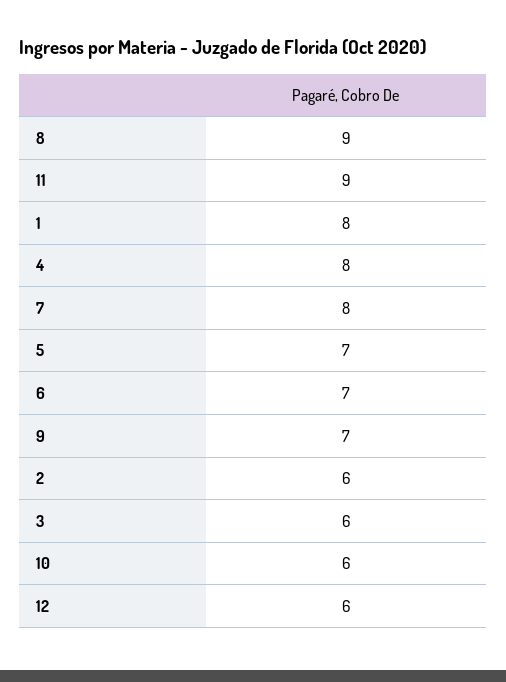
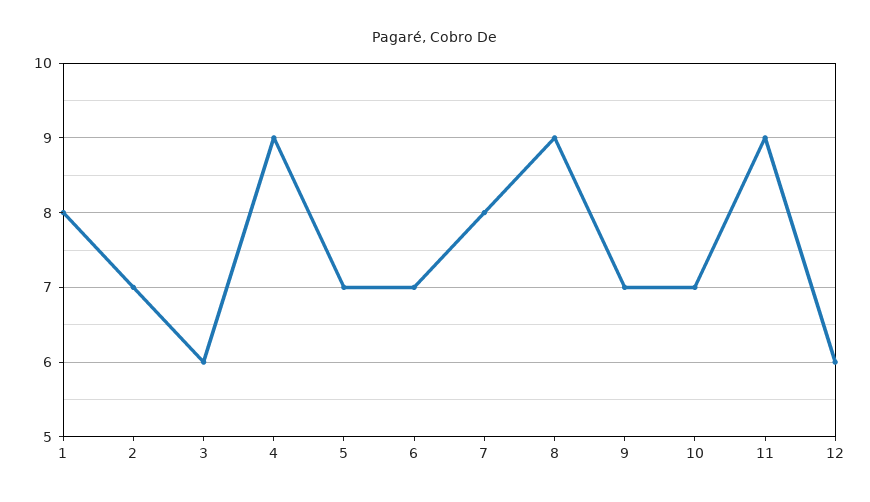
4: 8 -> 9
2: 6 -> 7
10: 6 -> 7

